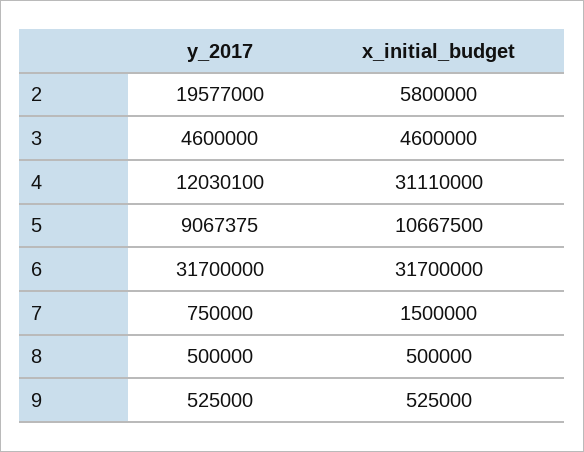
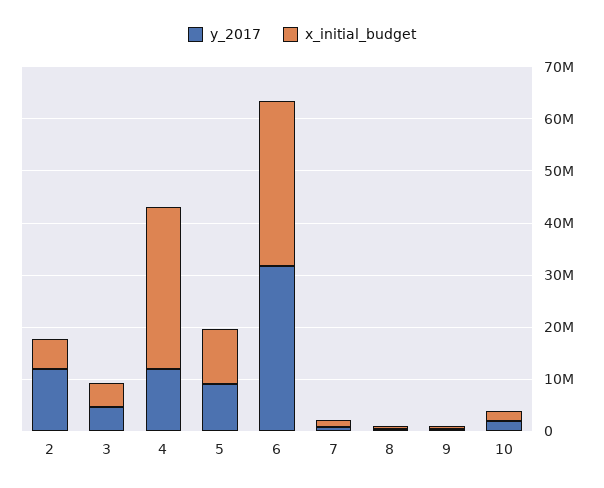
y_2017, 2: 19577000 -> 12000000
y_2017, 10: none -> 2000000
x_initial_budget, 10: none -> 2000000

